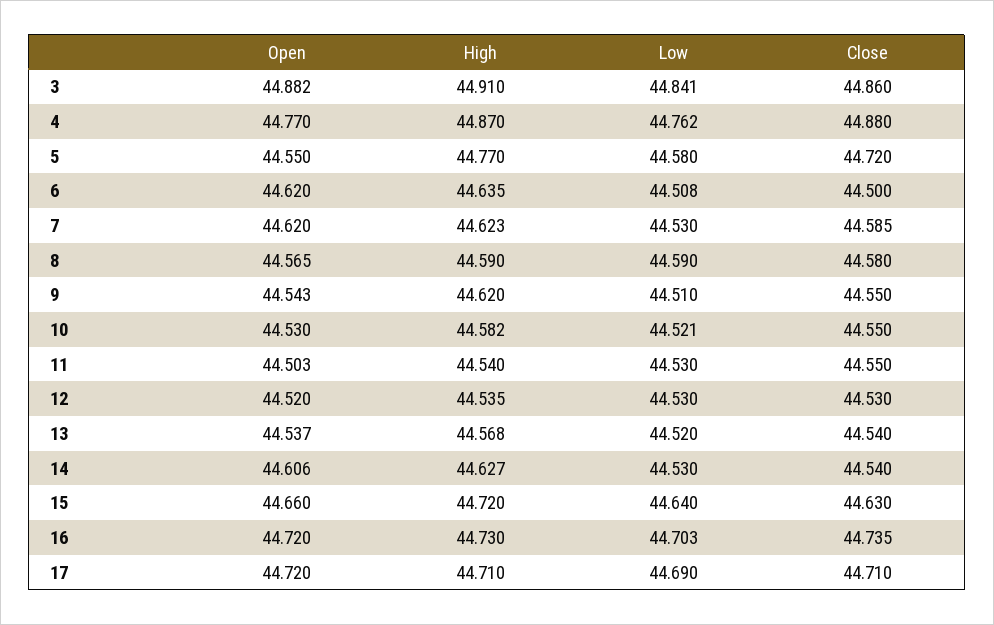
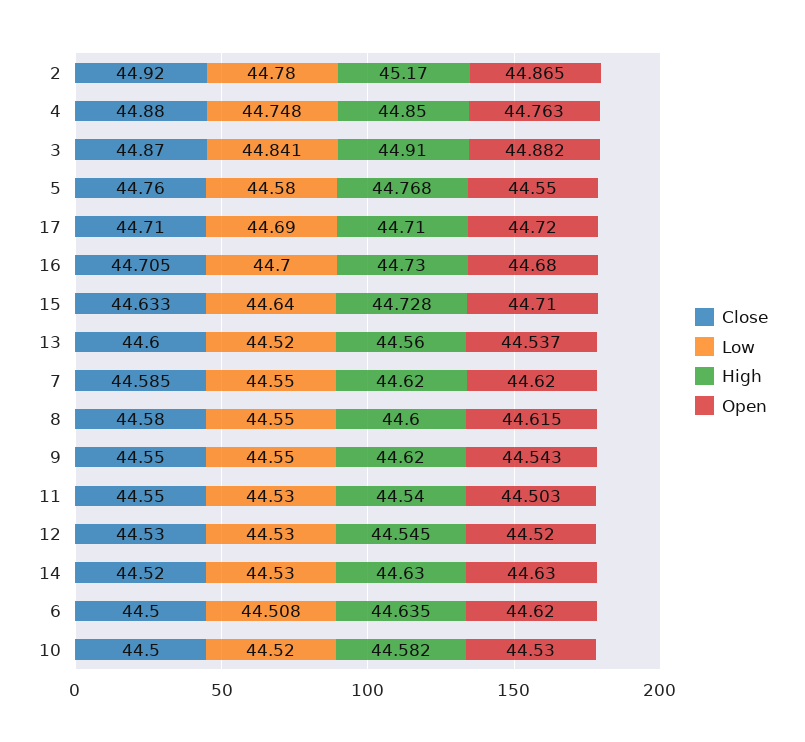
Close, 3: 44.86 -> 44.87
Open, 4: 44.77 -> 44.763
High, 4: 44.87 -> 44.85
Low, 4: 44.762 -> 44.748
High, 5: 44.77 -> 44.768
Close, 5: 44.72 -> 44.76
High, 7: 44.623 -> 44.62
Low, 7: 44.53 -> 44.55
Open, 8: 44.565 -> 44.615
High, 8: 44.59 -> 44.6
Low, 8: 44.59 -> 44.55
Low, 9: 44.51 -> 44.55
Low, 10: 44.521 -> 44.52
Close, 10: 44.55 -> 44.5
High, 12: 44.535 -> 44.545
High, 13: 44.568 -> 44.56
Close, 13: 44.54 -> 44.6
Open, 14: 44.606 -> 44.63
High, 14: 44.627 -> 44.63
Close, 14: 44.54 -> 44.52
Open, 15: 44.66 -> 44.71
High, 15: 44.72 -> 44.728
Close, 15: 44.63 -> 44.633
Open, 16: 44.72 -> 44.68
Low, 16: 44.703 -> 44.7
Close, 16: 44.735 -> 44.705
Close, 2: none -> 44.92
Low, 2: none -> 44.78
High, 2: none -> 45.17
Open, 2: none -> 44.865

